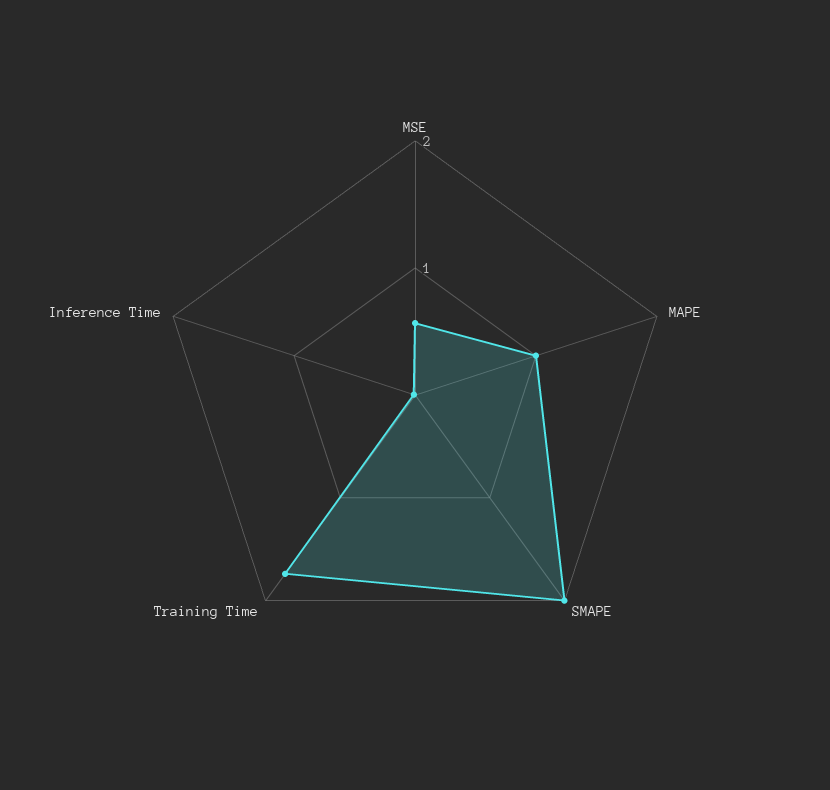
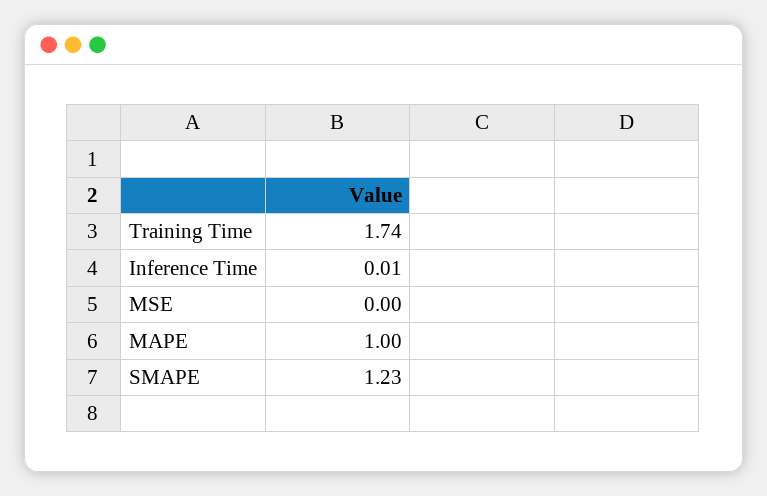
MSE: 0.6 -> 0
SMAPE: 2 -> 1.23

